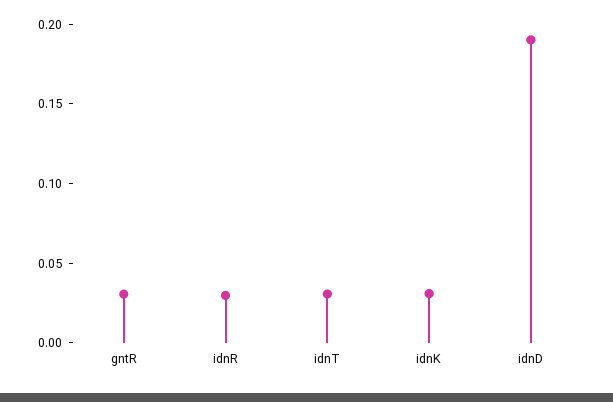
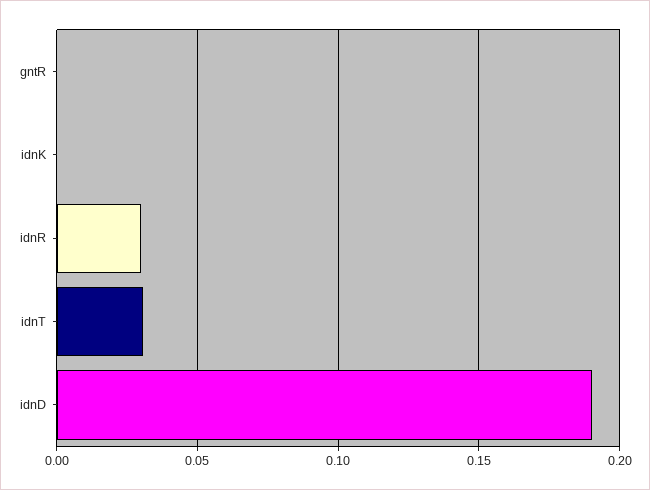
gntR: 0.03 -> 0
idnK: 0.03 -> 0

